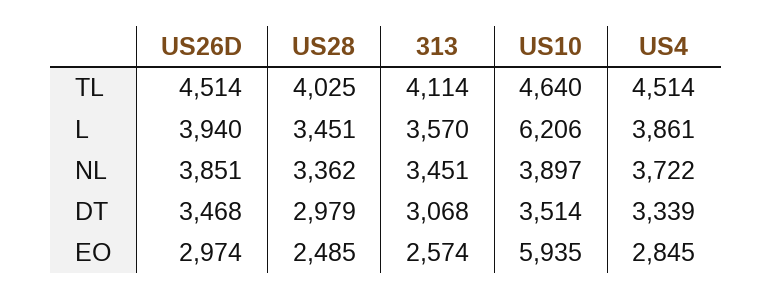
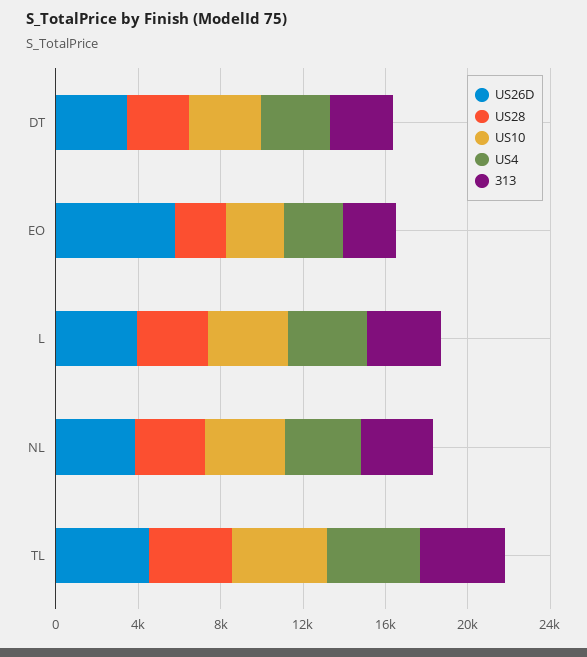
US10, L: 6206 -> 4000
US26D, EO: 2974 -> 6000
US10, EO: 5935 -> 3000

